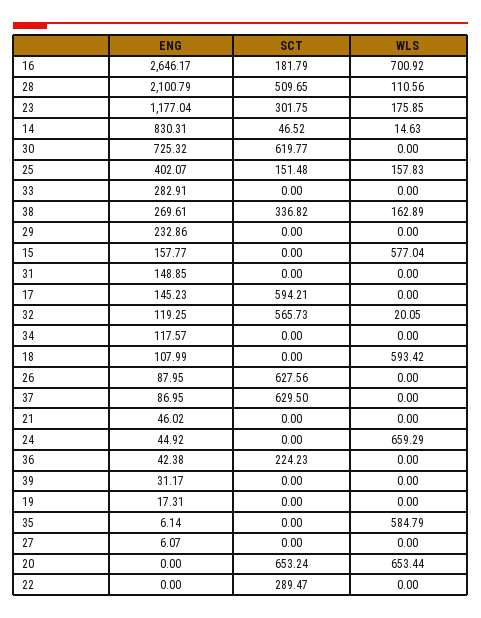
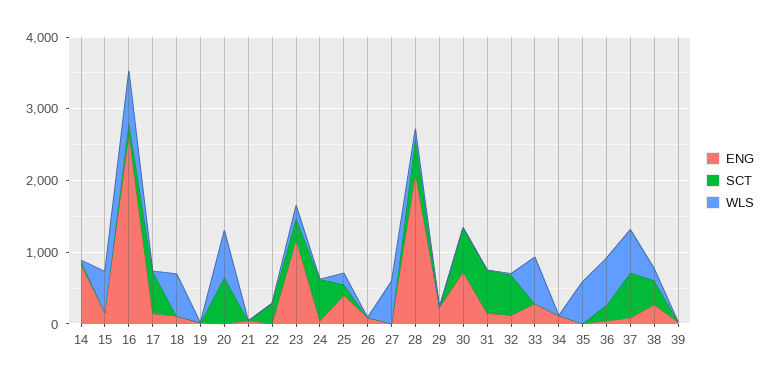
WLS, 33: 0 -> 600
SCT, 31: 0 -> 600
SCT, 26: 627.56 -> 0
WLS, 37: 0 -> 600
SCT, 24: 0 -> 600
WLS, 24: 659.29 -> 0
WLS, 36: 0 -> 600
WLS, 27: 0 -> 600

